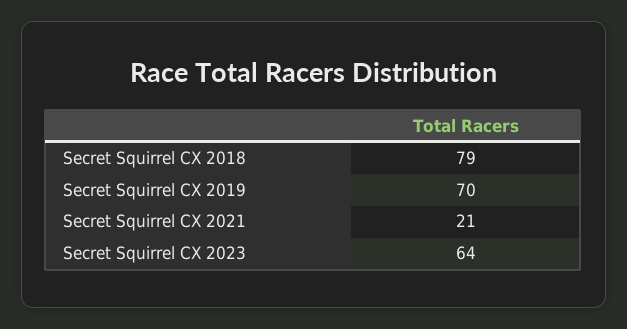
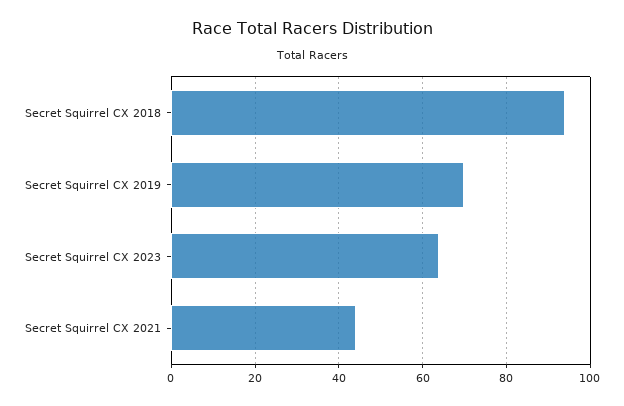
Secret Squirrel CX 2018: 79 -> 95
Secret Squirrel CX 2021: 21 -> 45

